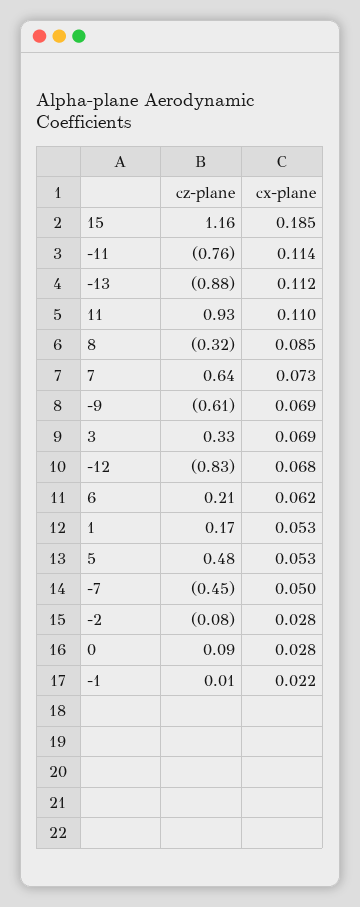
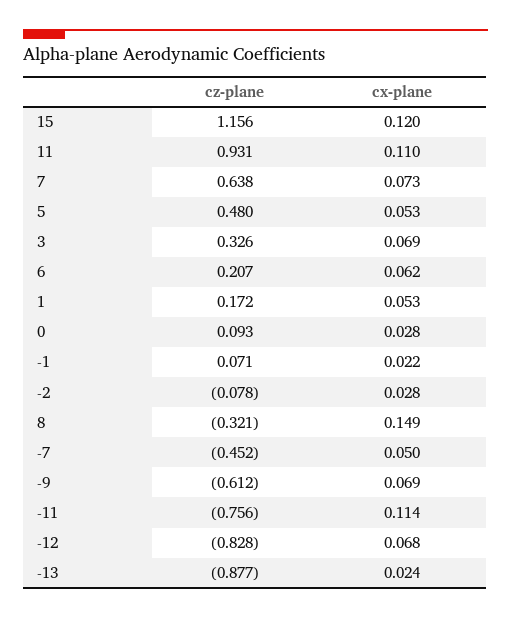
cx-plane, 15: 0.185 -> 0.12
cx-plane, -13: 0.112 -> 0.024
cx-plane, 8: 0.085 -> 0.149
cz-plane, -1: 0.01 -> 0.071

